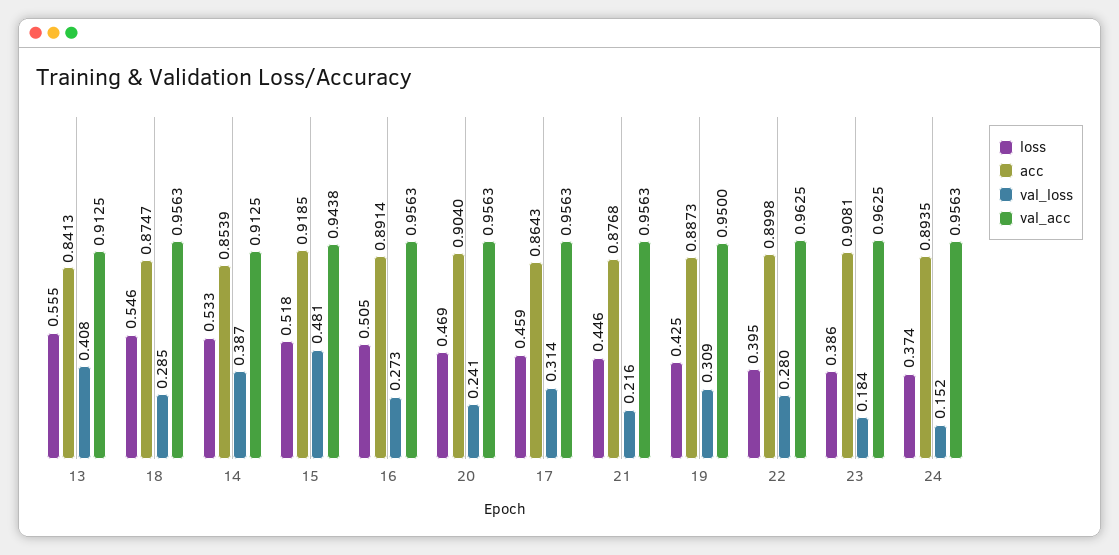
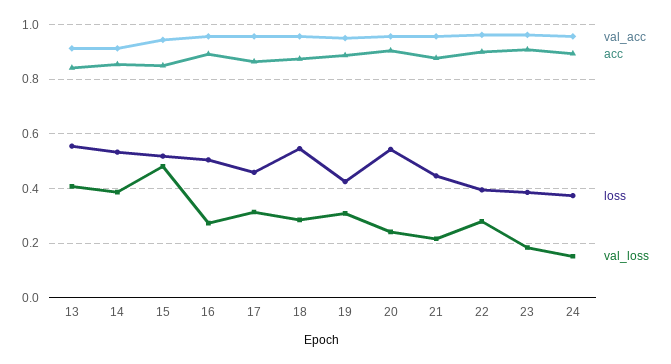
acc, 15: 0.9185 -> 0.85
loss, 20: 0.469 -> 0.55

